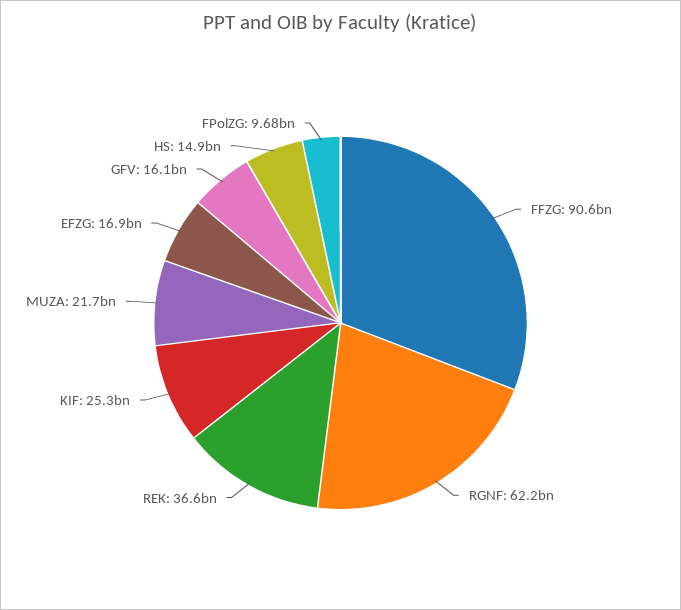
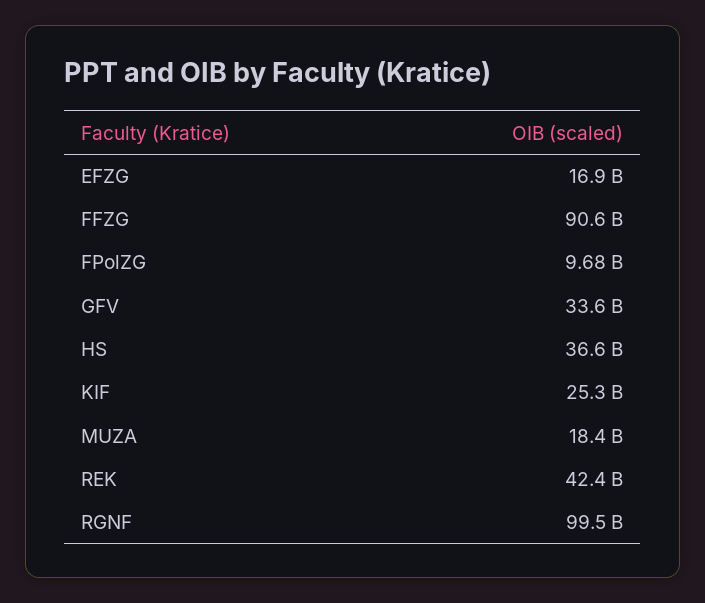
RGNF: 62200000000 -> 99500000000
REK: 36600000000 -> 42400000000
MUZA: 21700000000 -> 18400000000
GFV: 16100000000 -> 33600000000
HS: 14900000000 -> 36600000000

